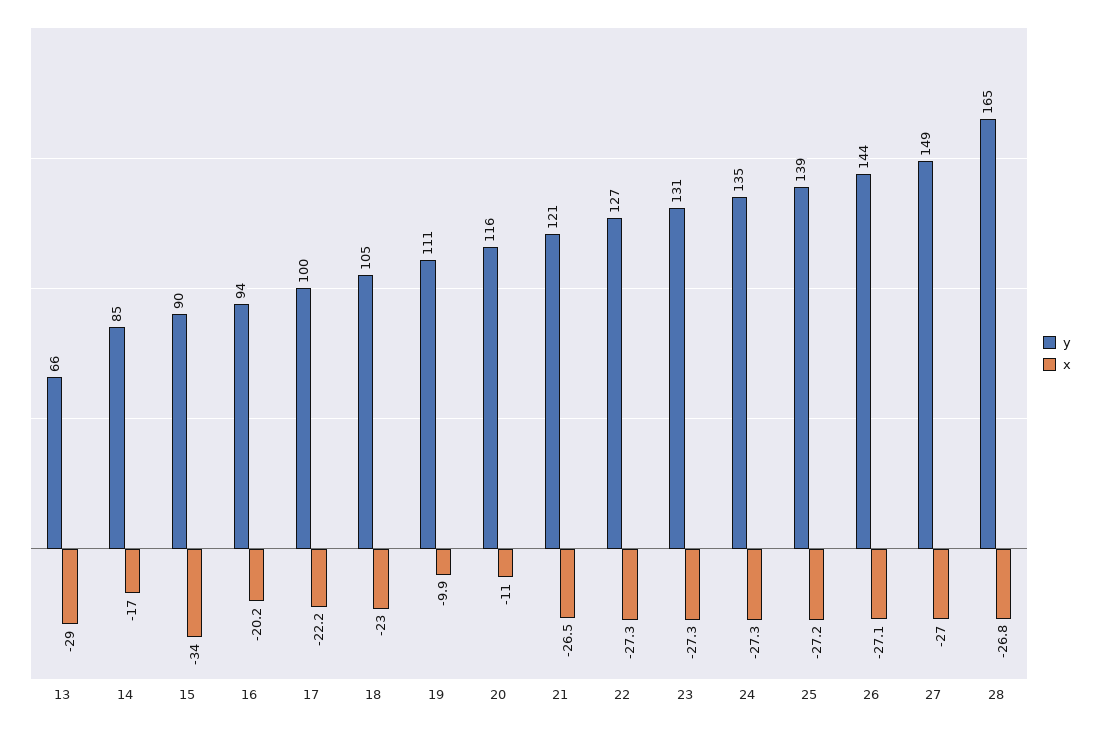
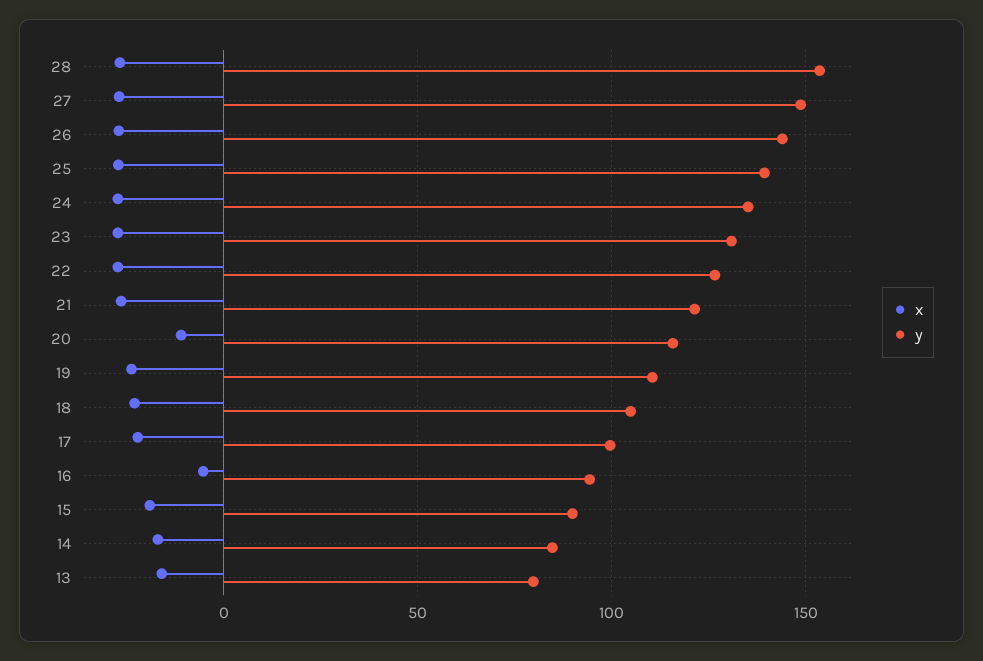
y, 13: 66 -> 80
x, 13: -29 -> -15
x, 15: -34 -> -20
x, 16: -20.2 -> -5
x, 19: -9.9 -> -25
y, 28: 165 -> 155

